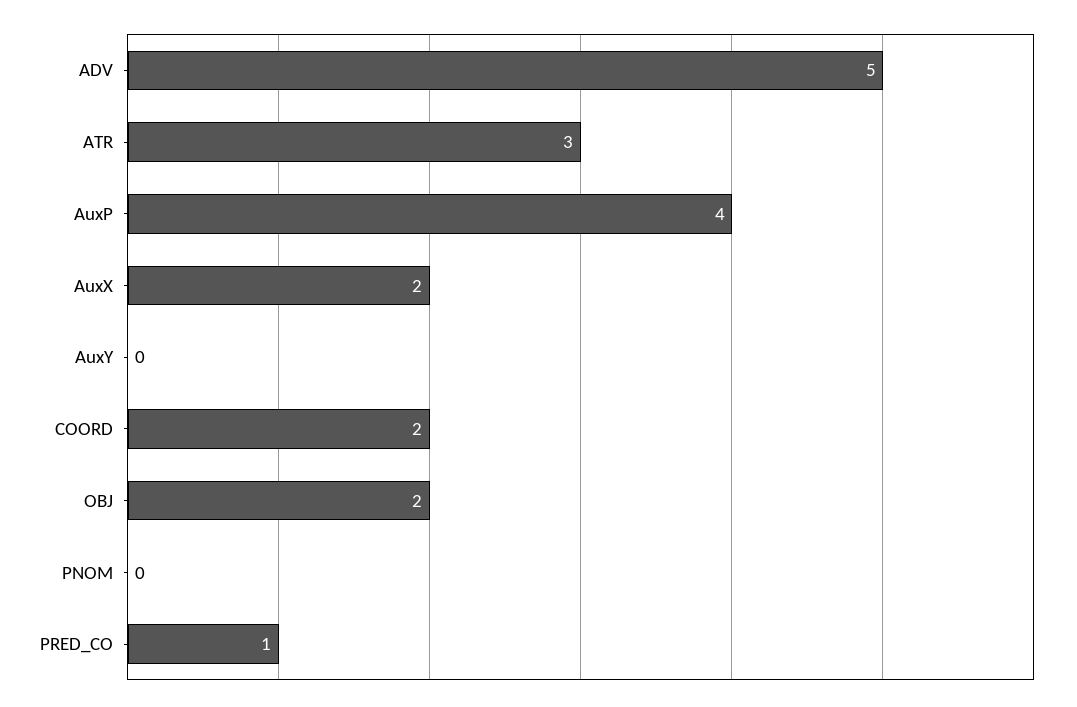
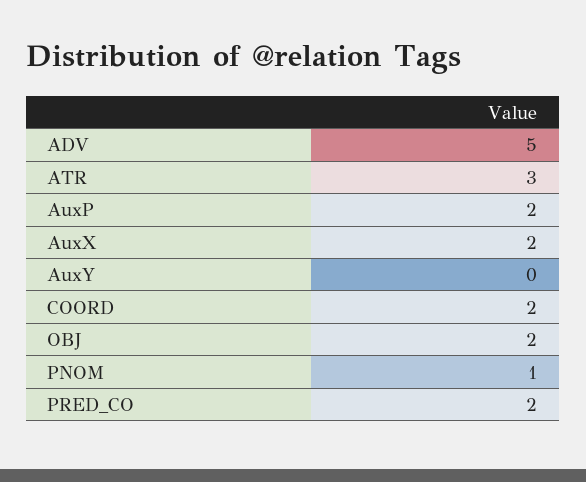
AuxP: 4 -> 2
PNOM: 0 -> 1
PRED_CO: 1 -> 2

